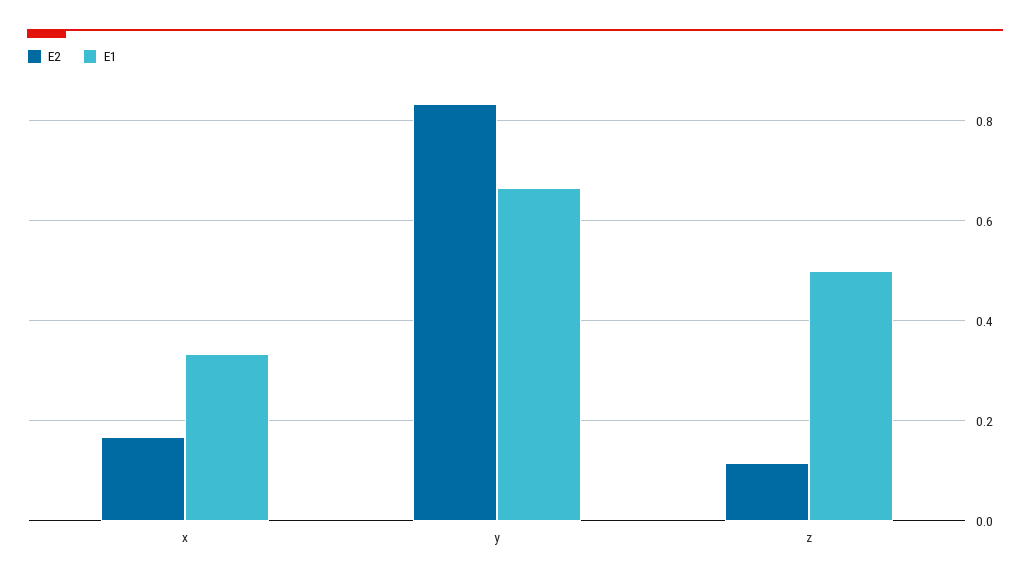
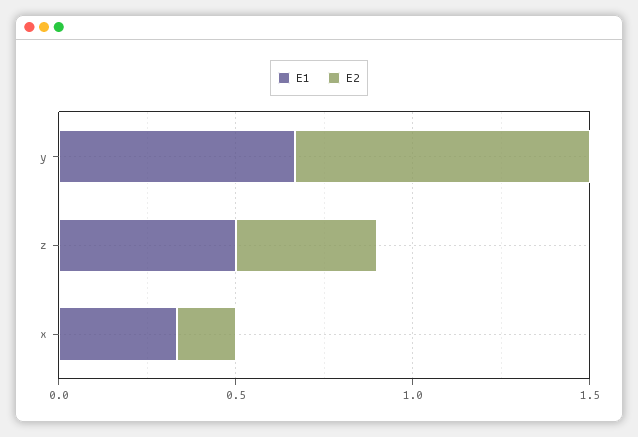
E2, z: 0.12 -> 0.4

